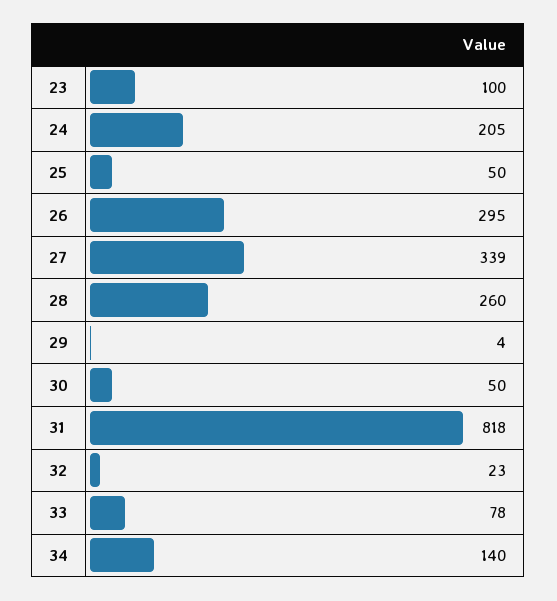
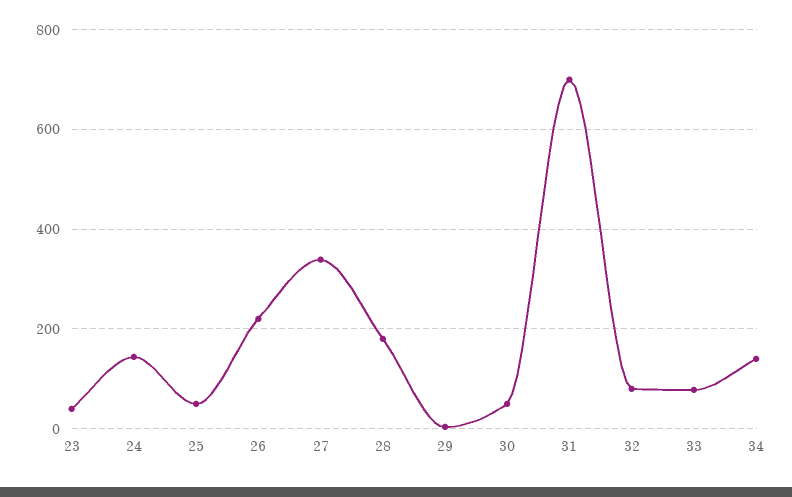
23: 100 -> 40
24: 205 -> 140
26: 295 -> 220
28: 260 -> 180
31: 818 -> 700
32: 23 -> 80

